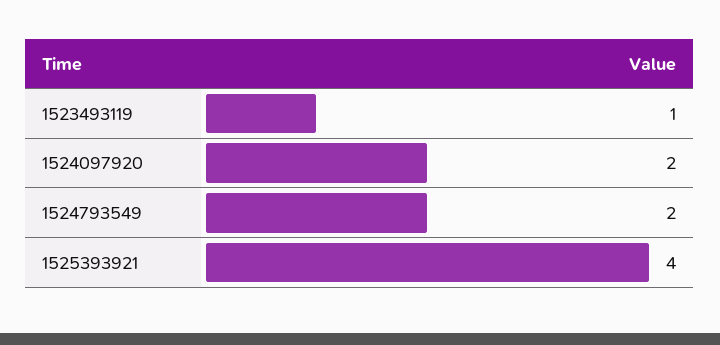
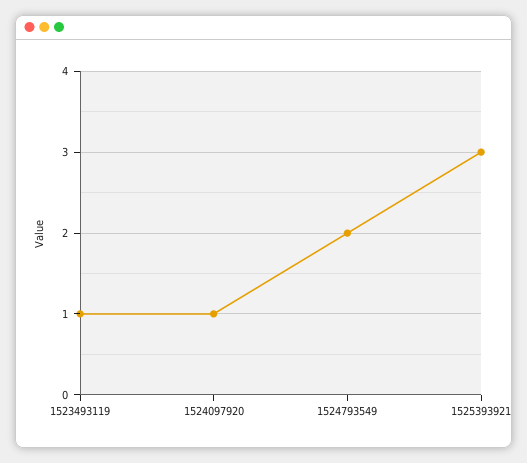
1524097920: 2 -> 1
1525393921: 4 -> 3

